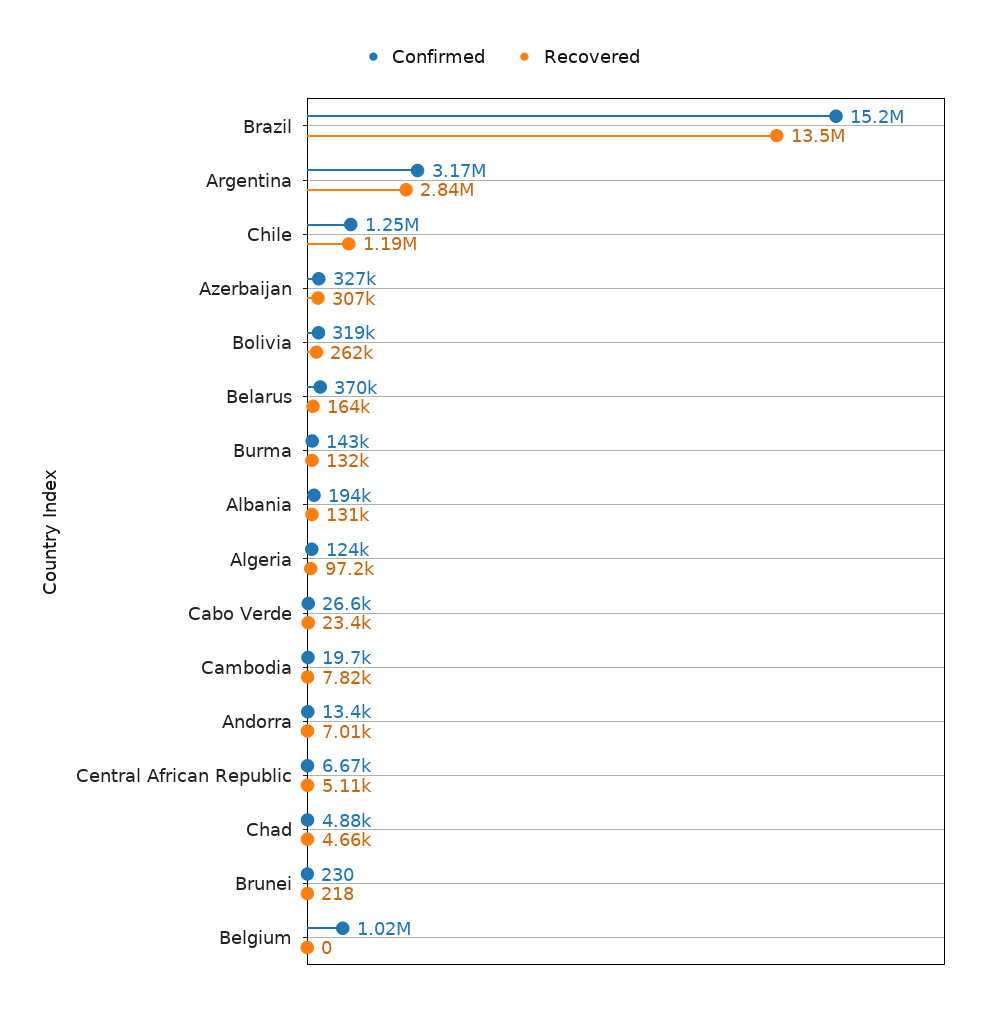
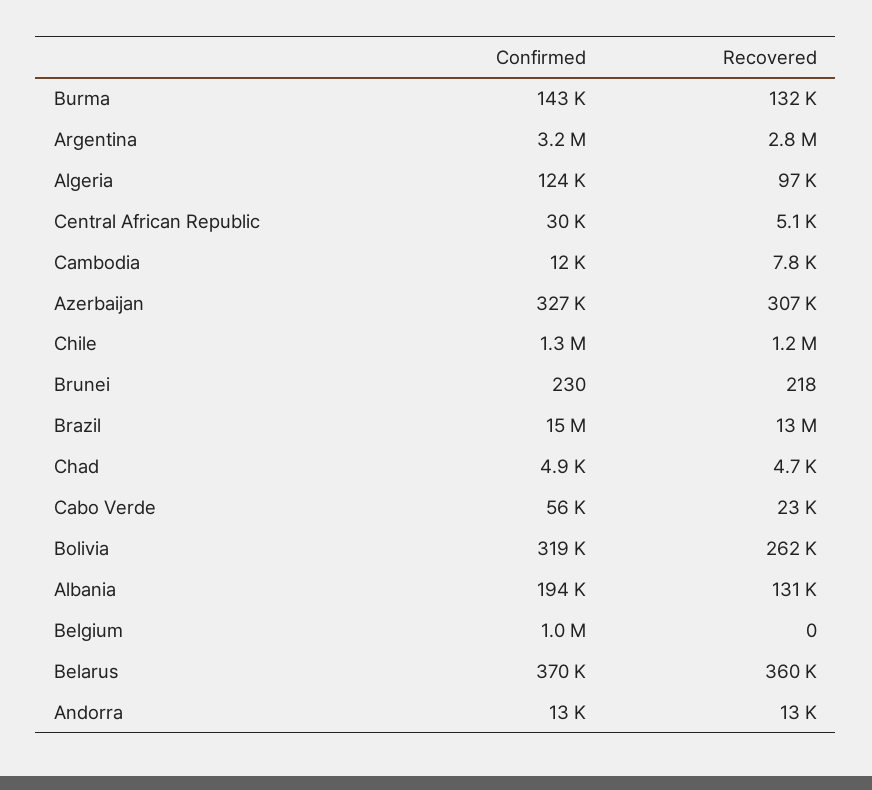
Recovered, Belarus: 164000 -> 360000
Confirmed, Cabo Verde: 26600 -> 56000
Confirmed, Cambodia: 19700 -> 12000
Recovered, Andorra: 7010 -> 13000
Confirmed, Central African Republic: 6670 -> 30000

